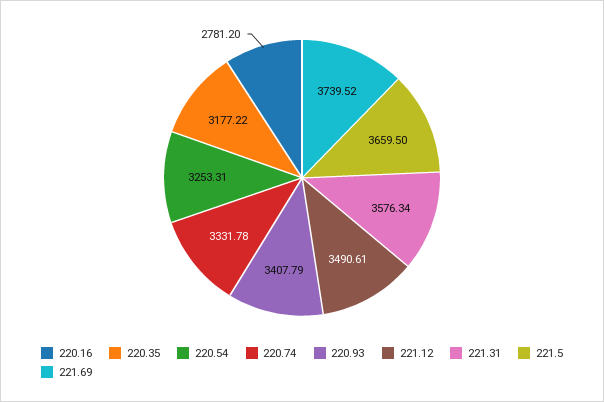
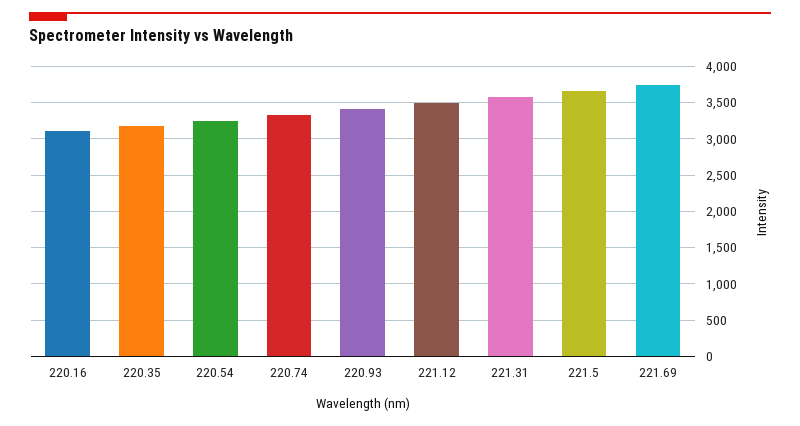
220.16: 2781.2 -> 3100

